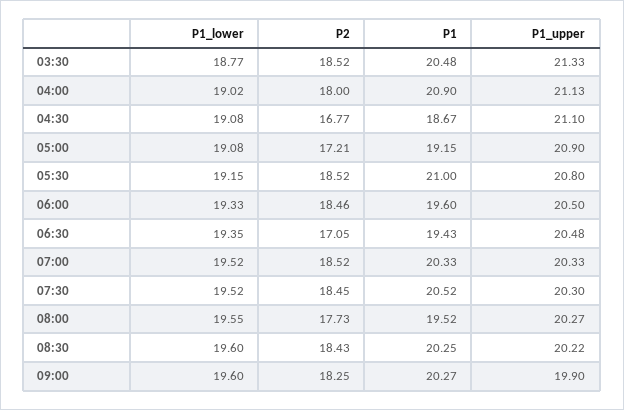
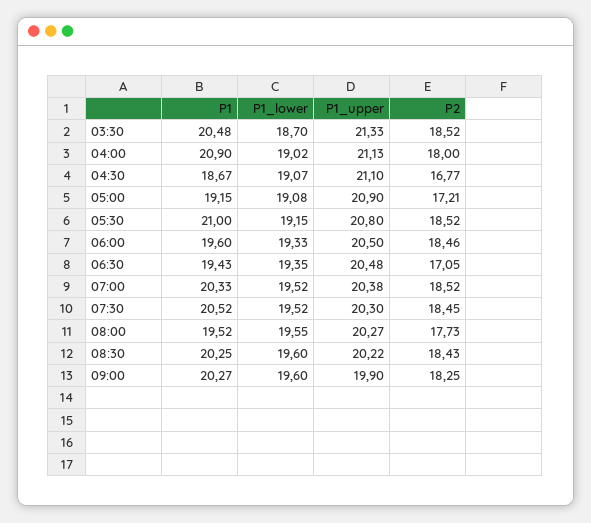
P1_lower, 03:30: 18.77 -> 18.7
P1_lower, 04:30: 19.08 -> 19.07
P1_upper, 07:00: 20.33 -> 20.38

